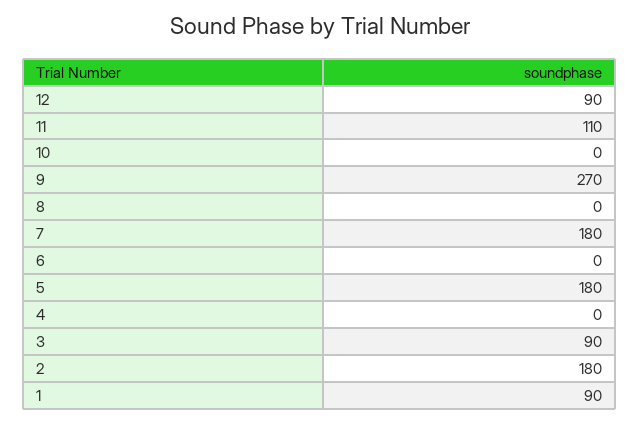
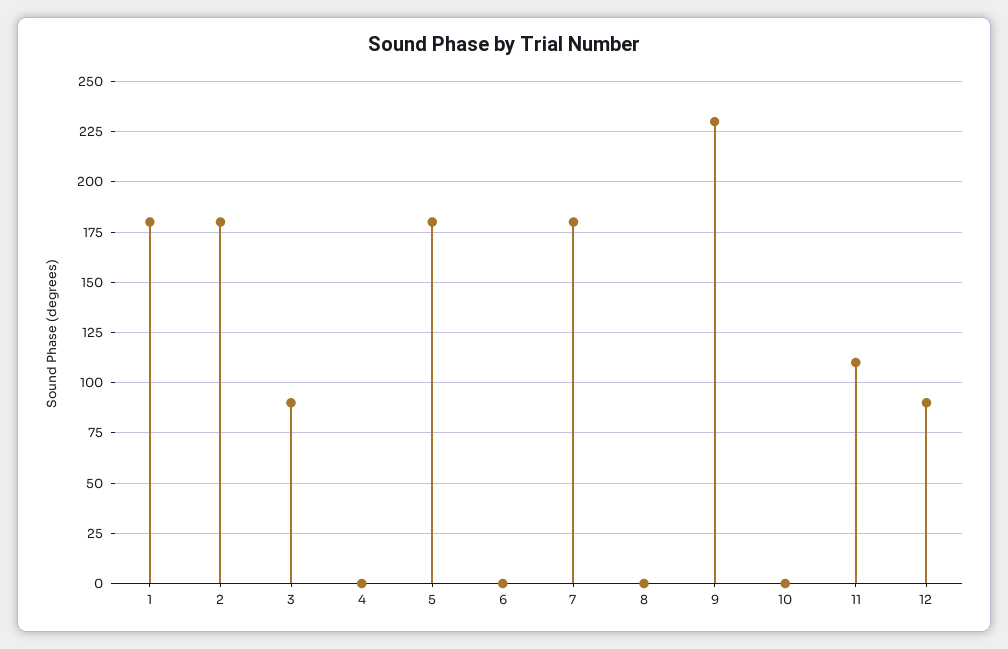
9: 270 -> 230
1: 90 -> 180

